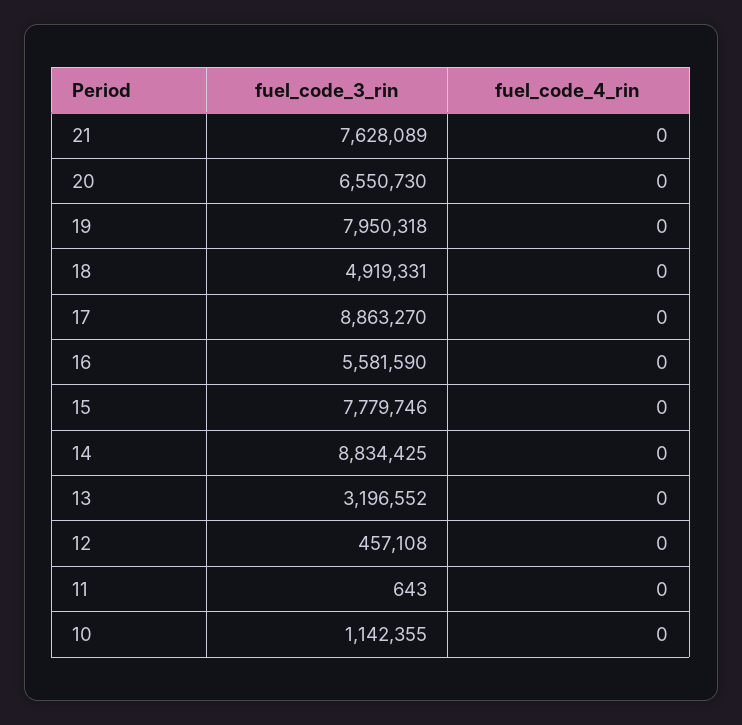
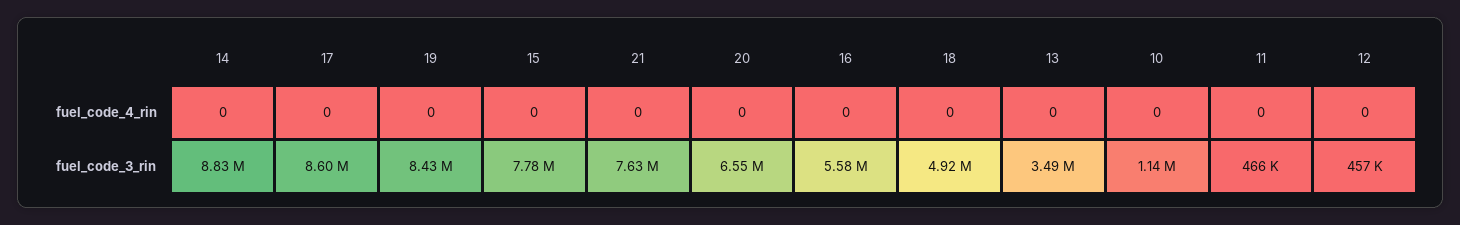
fuel_code_3_rin, 19: 7950318 -> 8430000
fuel_code_3_rin, 17: 8863270 -> 8600000
fuel_code_3_rin, 13: 3196552 -> 3490000
fuel_code_3_rin, 11: 643 -> 466000

